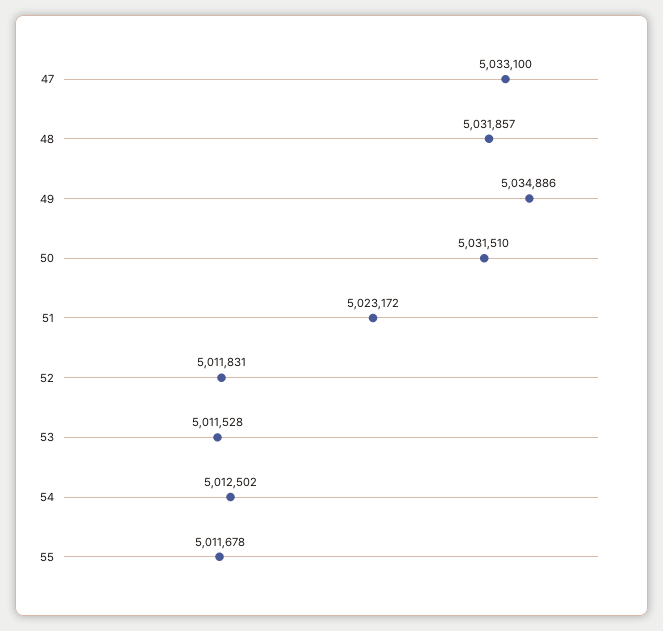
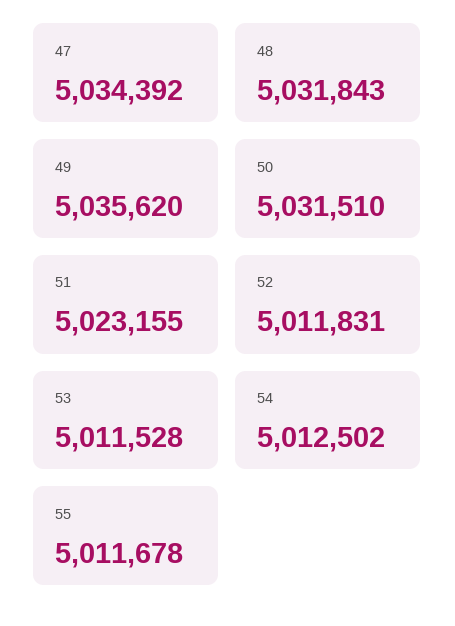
47: 5033100 -> 5034392
48: 5031857 -> 5031843
49: 5034886 -> 5035620
51: 5023172 -> 5023155

